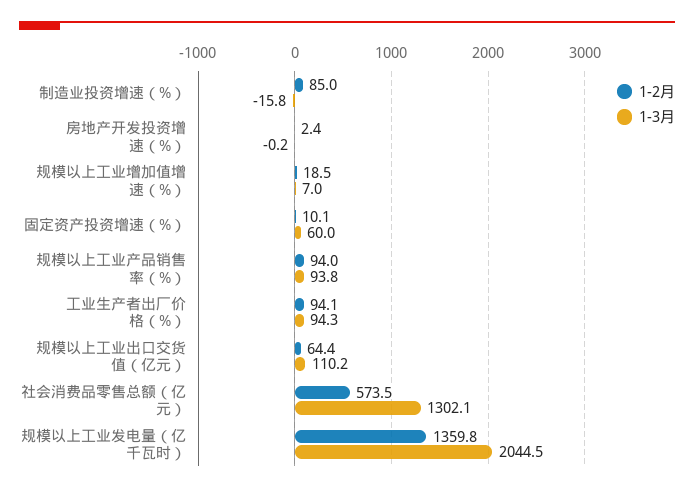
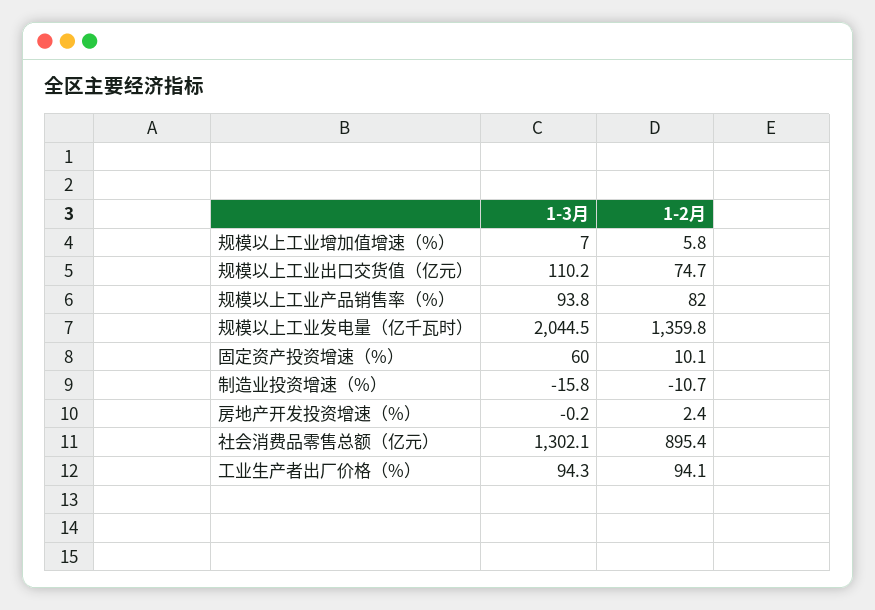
1-2月, 制造业投资增速（%）: 85 -> -10.7
1-2月, 规模以上工业增加值增速（%）: 18.5 -> 5.8
1-2月, 规模以上工业产品销售率（%）: 94 -> 82
1-2月, 规模以上工业出口交货值（亿元）: 64.4 -> 74.7
1-2月, 社会消费品零售总额（亿元）: 573.5 -> 895.4

